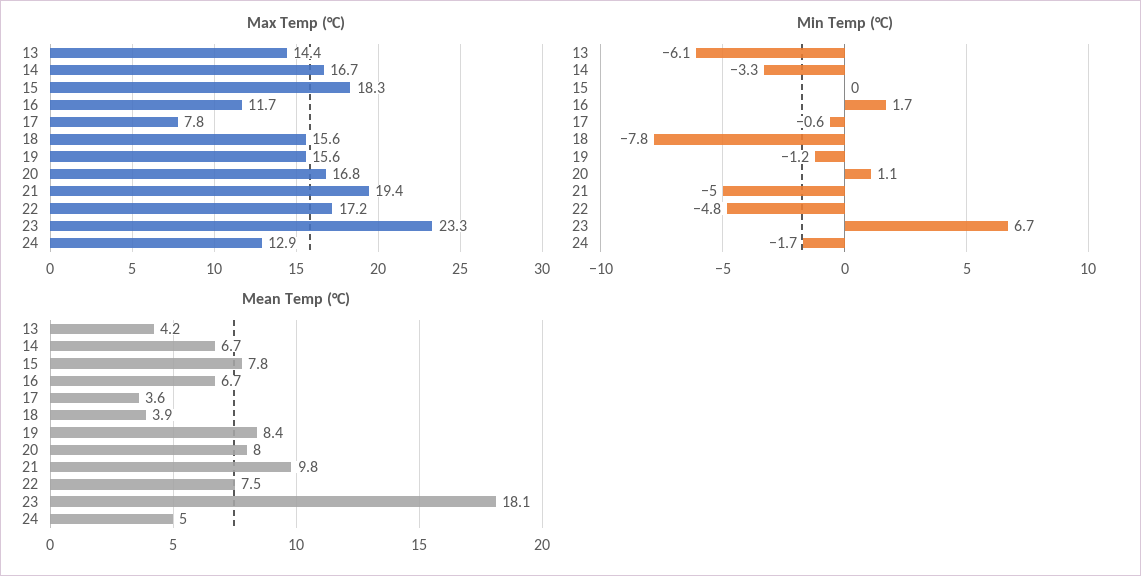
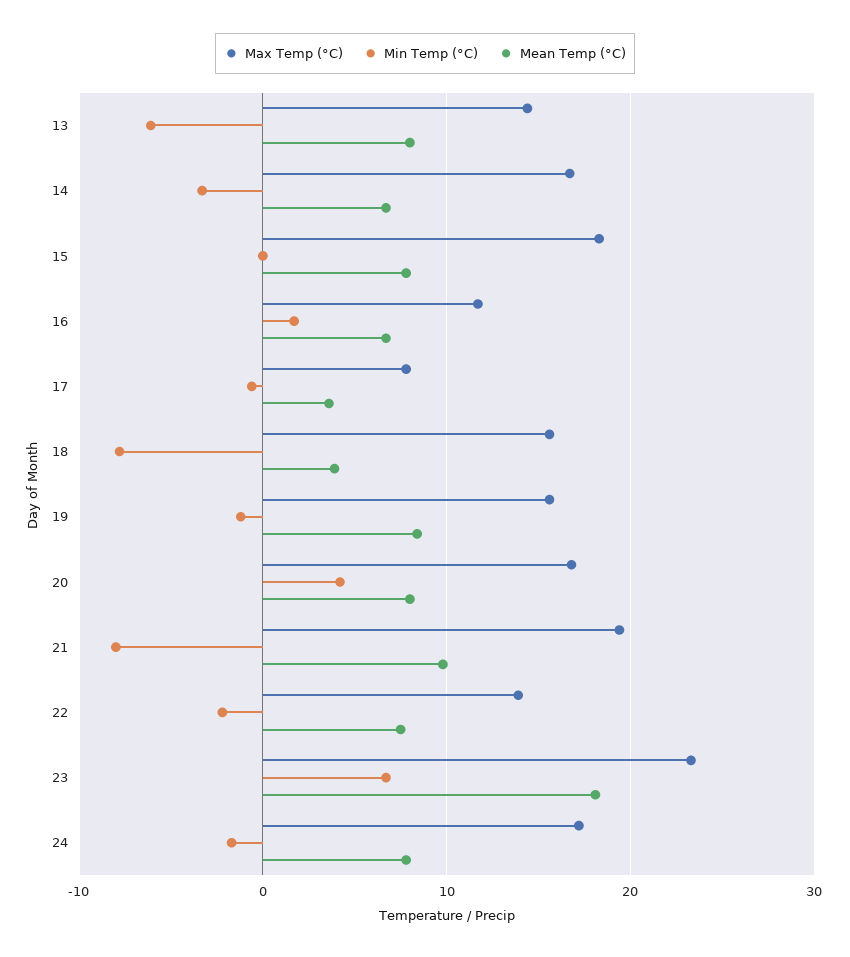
Max Temp (°C), 22: 17.2 -> 14
Max Temp (°C), 24: 12.9 -> 17
Min Temp (°C), 20: 1.1 -> 4
Min Temp (°C), 21: -5 -> -8
Min Temp (°C), 22: -4.8 -> -2
Mean Temp (°C), 13: 4.2 -> 8
Mean Temp (°C), 24: 5 -> 8

